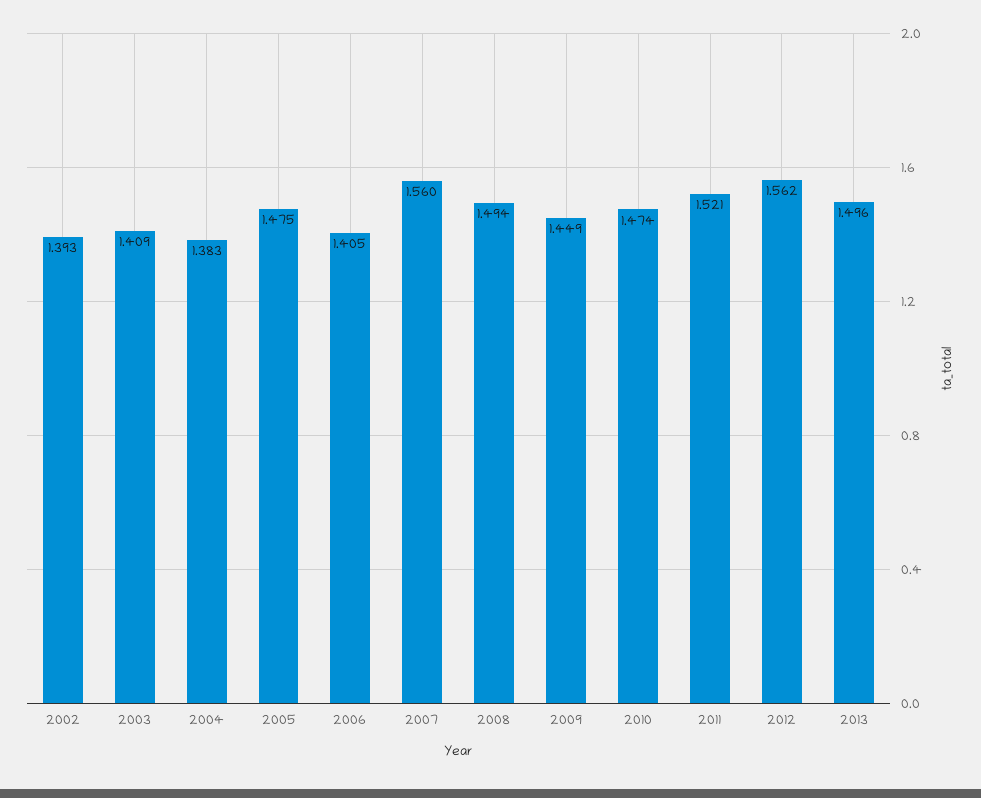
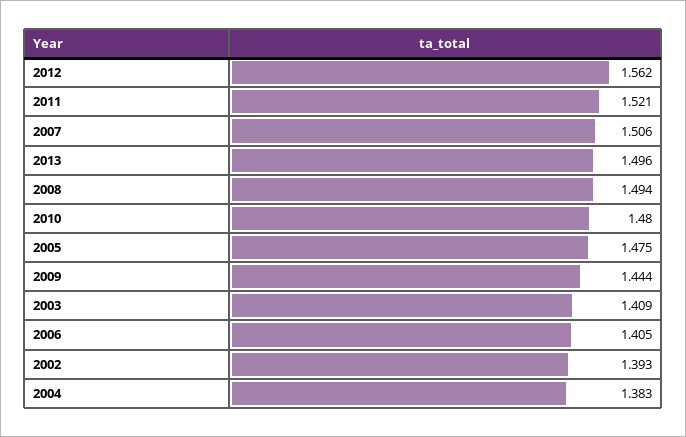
2007: 1.56 -> 1.506
2009: 1.449 -> 1.444
2010: 1.474 -> 1.48

